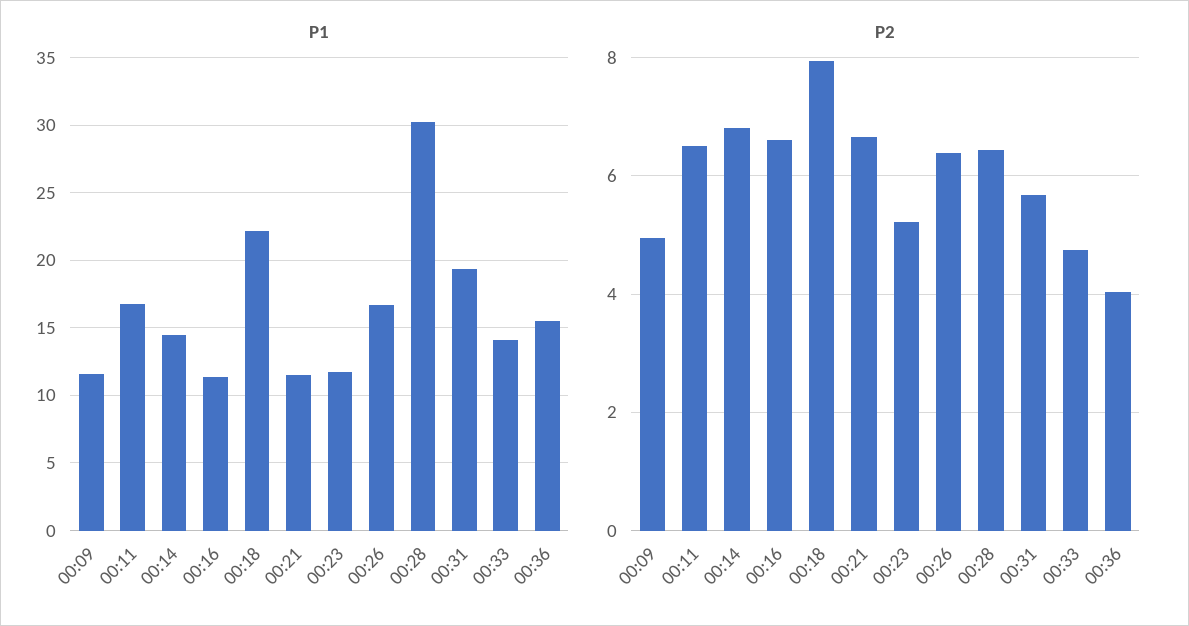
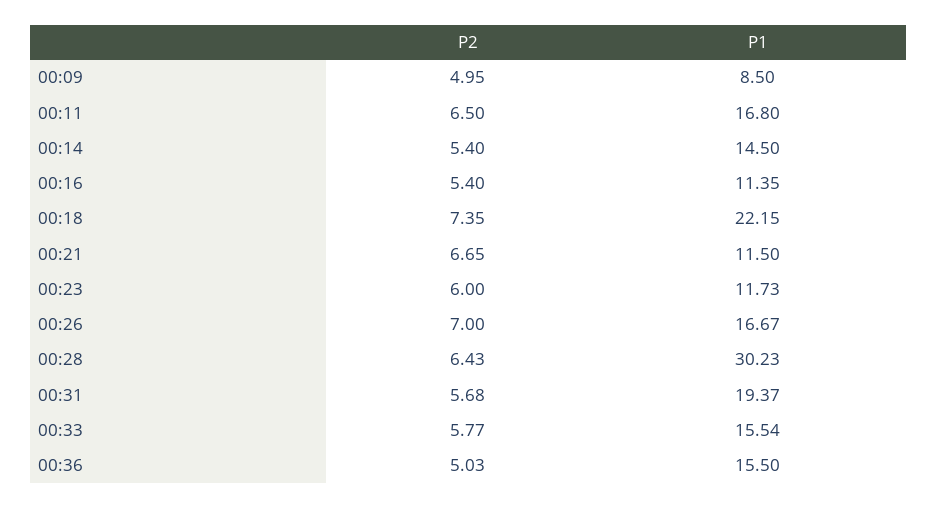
P1, 00:09: 11.5 -> 8.5
P1, 00:33: 14 -> 15.54
P2, 00:14: 6.8 -> 5.4
P2, 00:16: 6.6 -> 5.4
P2, 00:18: 8 -> 7.35
P2, 00:23: 5.2 -> 6
P2, 00:26: 6.4 -> 7
P2, 00:33: 4.8 -> 5.77
P2, 00:36: 4 -> 5.03

